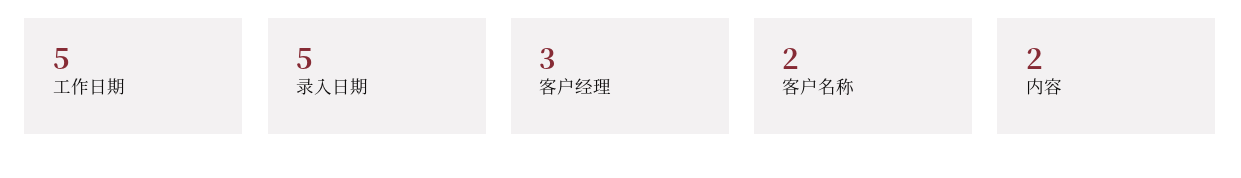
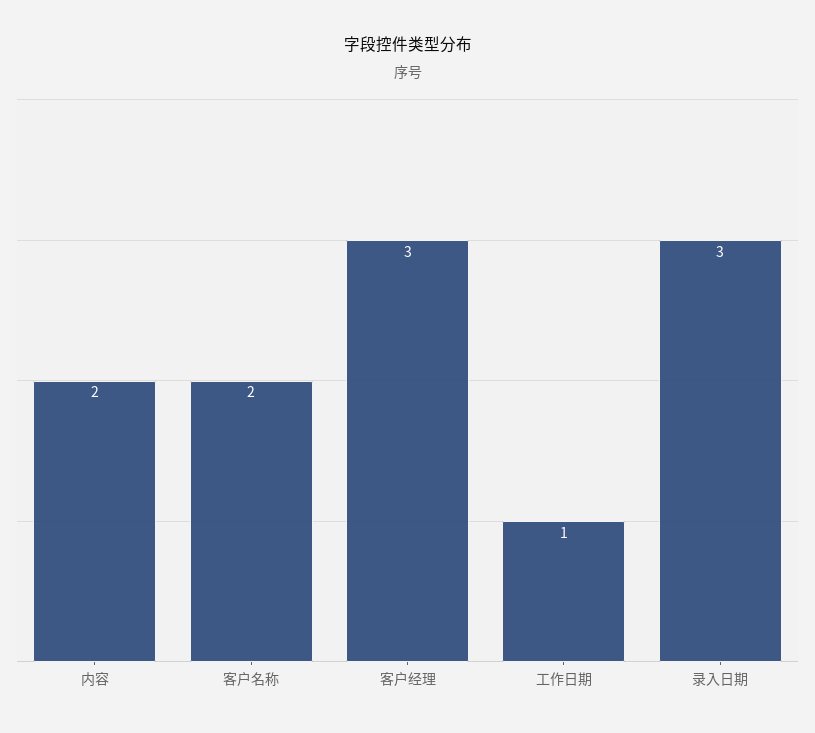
工作日期: 5 -> 1
录入日期: 5 -> 3

